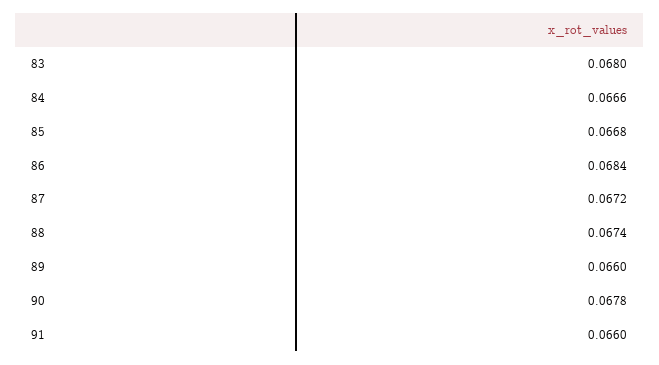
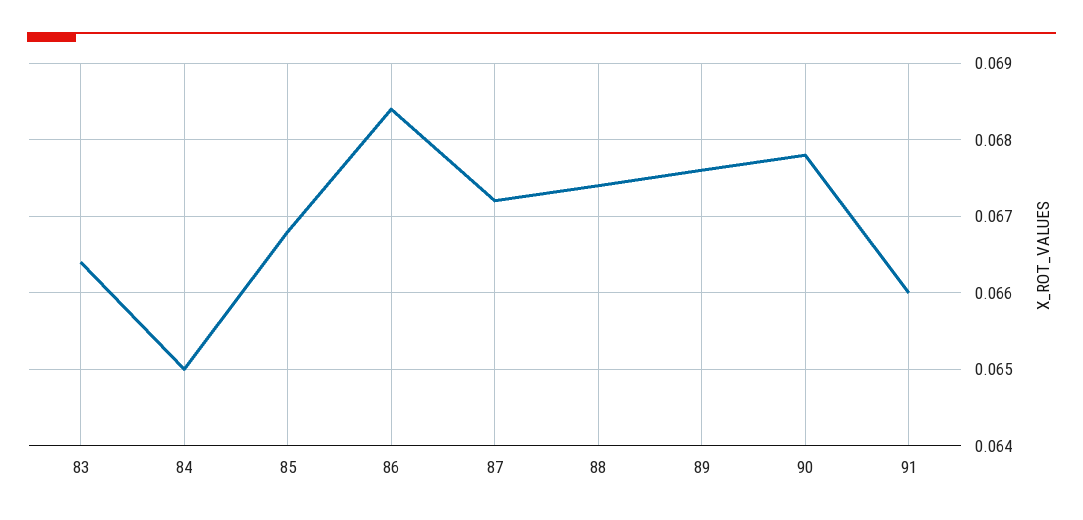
83: 0.068 -> 0.0664
84: 0.0666 -> 0.065
89: 0.066 -> 0.0676

